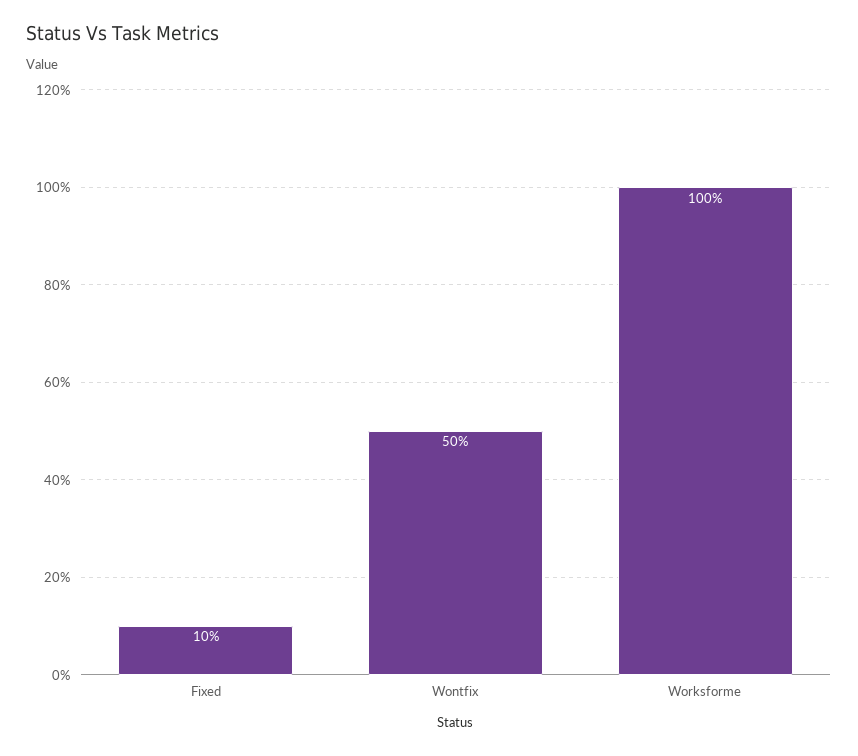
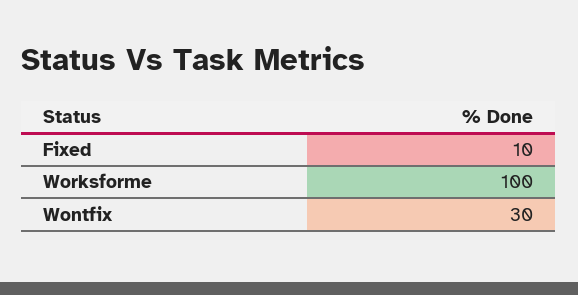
Wontfix: 50 -> 30

